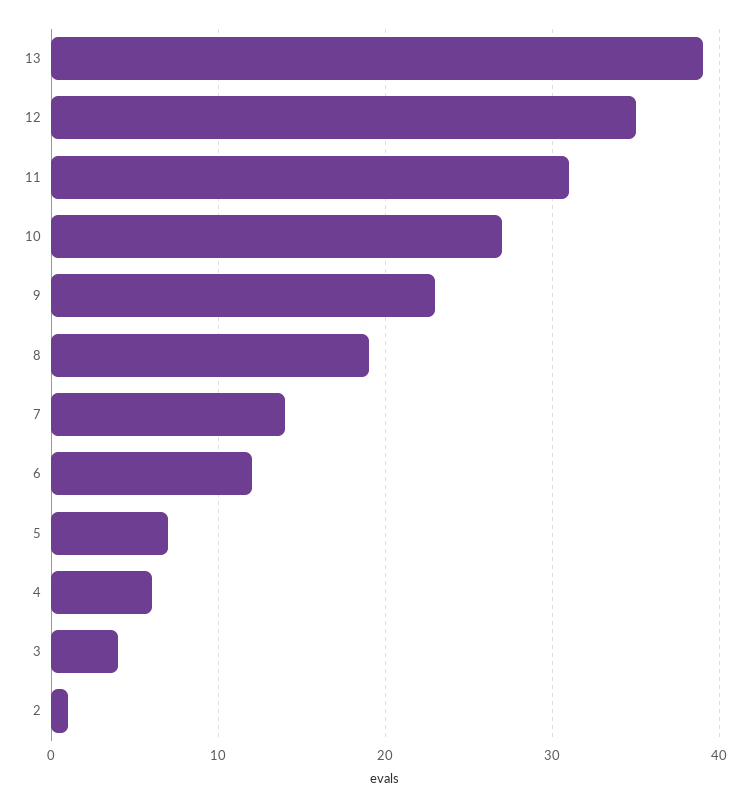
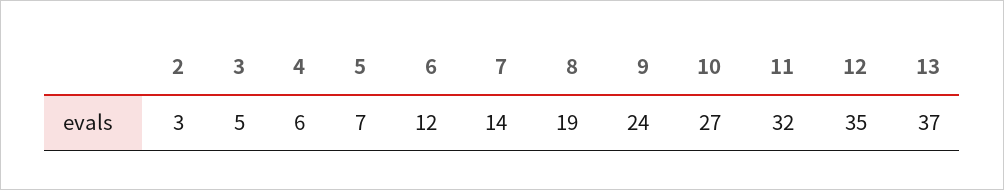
13: 39 -> 37
11: 31 -> 32
9: 23 -> 24
3: 4 -> 5
2: 1 -> 3

